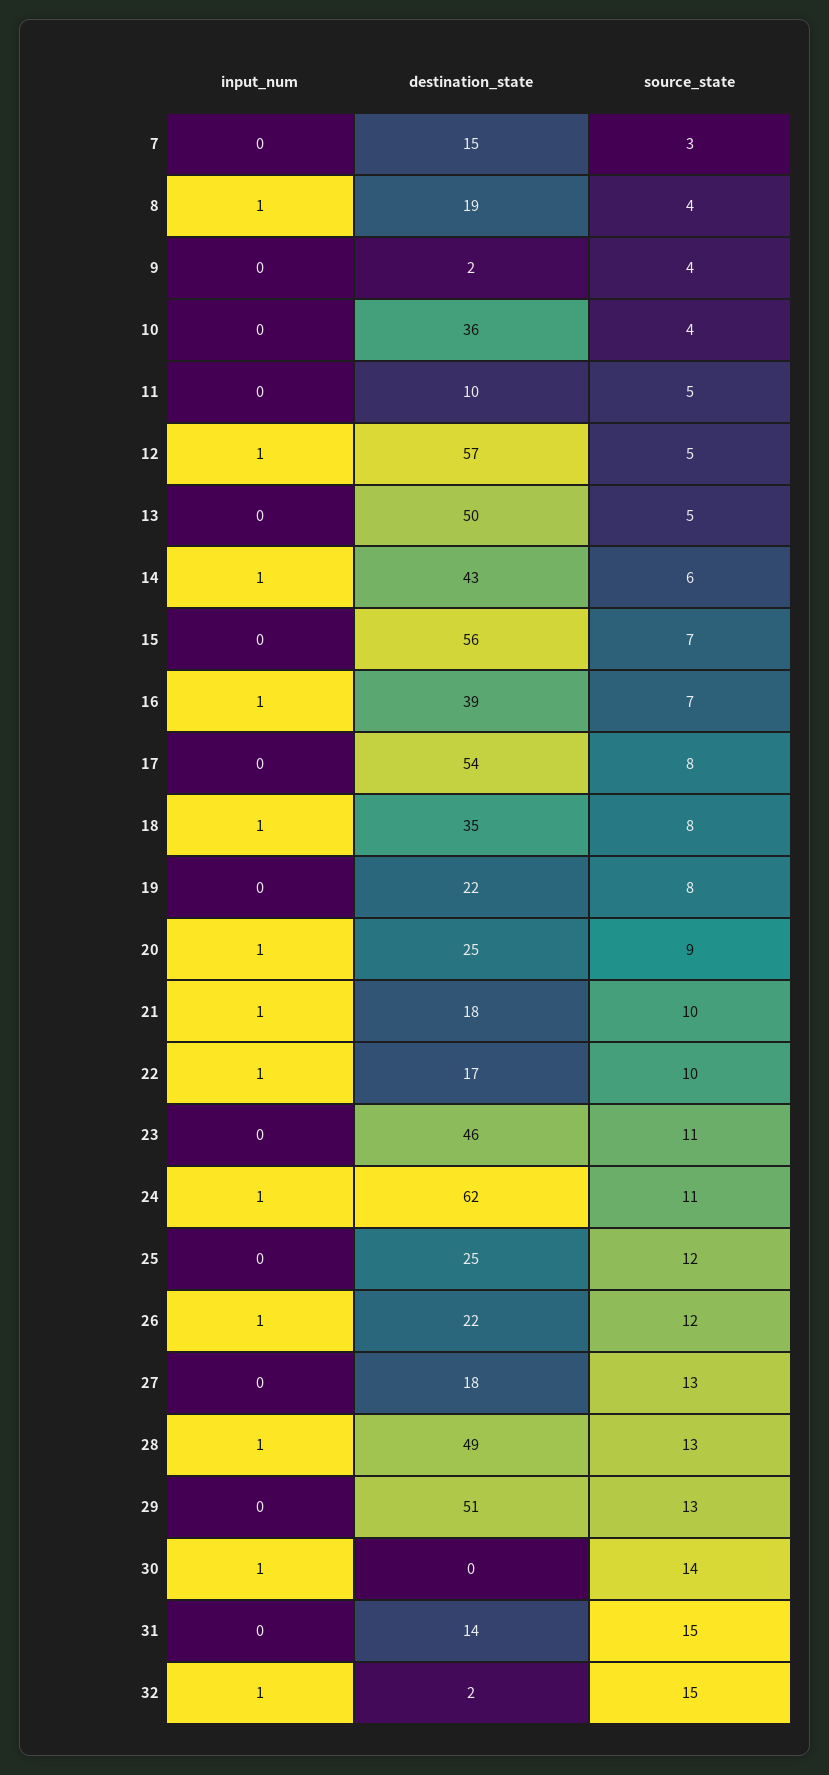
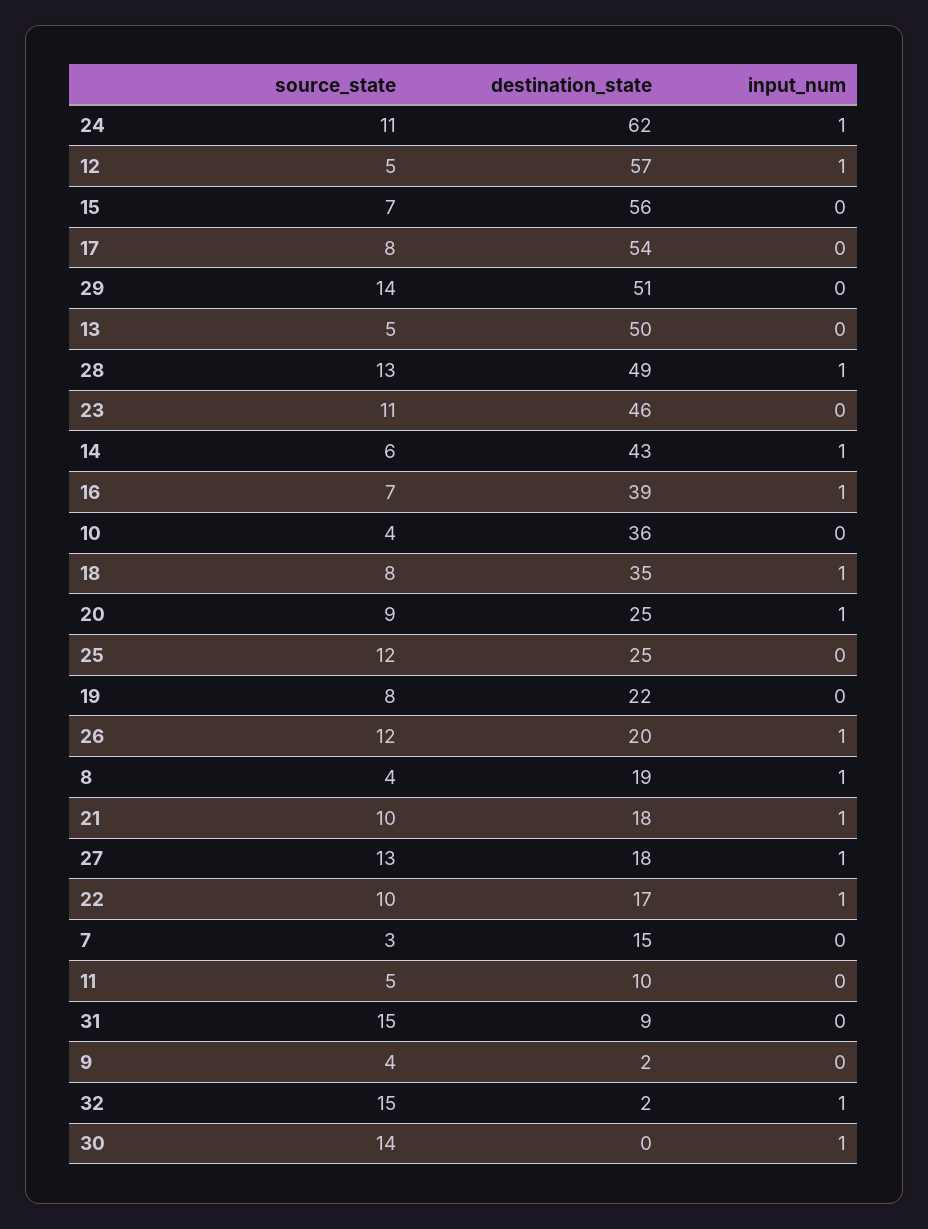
destination_state, 26: 22 -> 20
input_num, 27: 0 -> 1
source_state, 29: 13 -> 14
destination_state, 31: 14 -> 9

